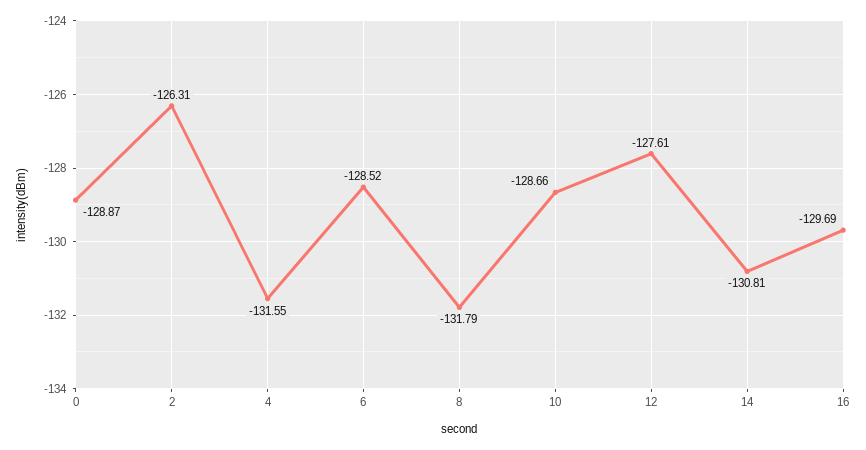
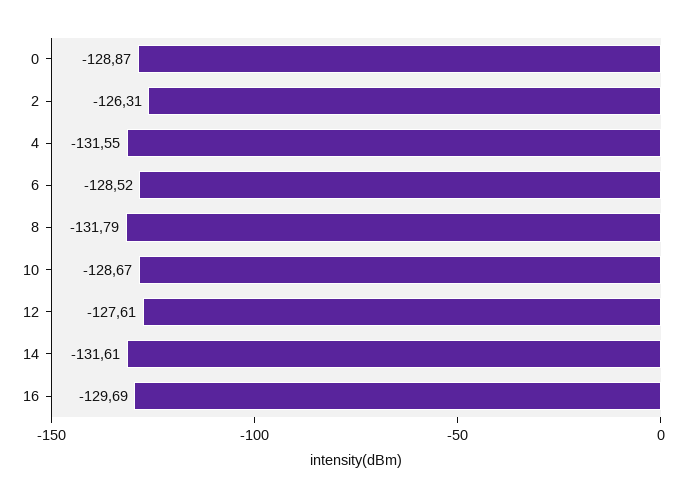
10: -128.66 -> -128.67
14: -130.81 -> -131.61

